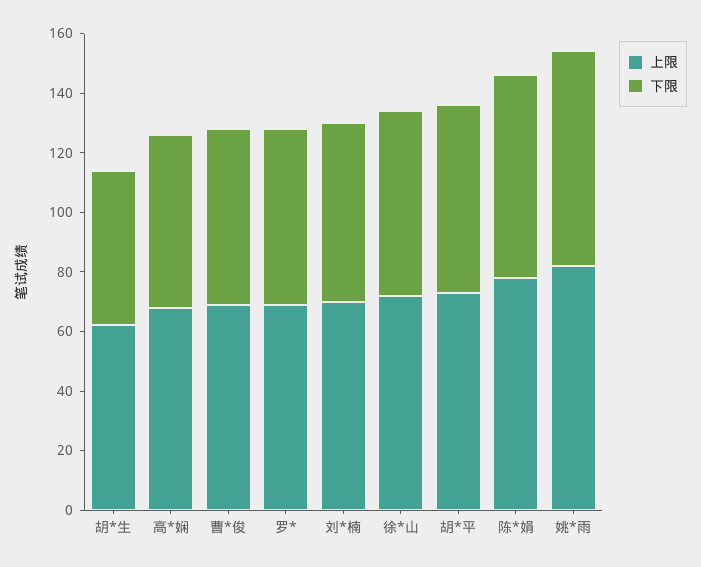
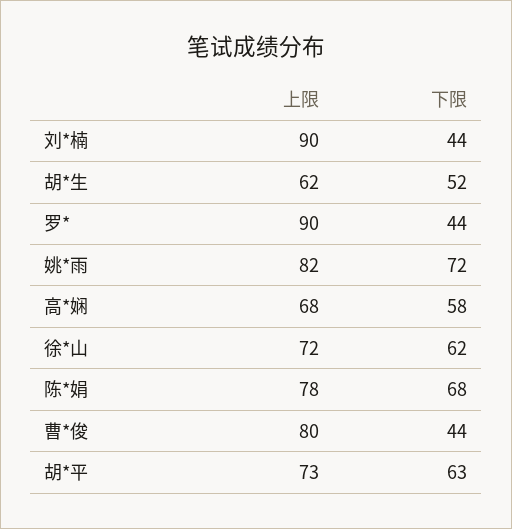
上限, 曹*俊: 70 -> 80
下限, 曹*俊: 60 -> 44
上限, 罗*: 70 -> 90
下限, 罗*: 60 -> 44
上限, 刘*楠: 70 -> 90
下限, 刘*楠: 60 -> 44

